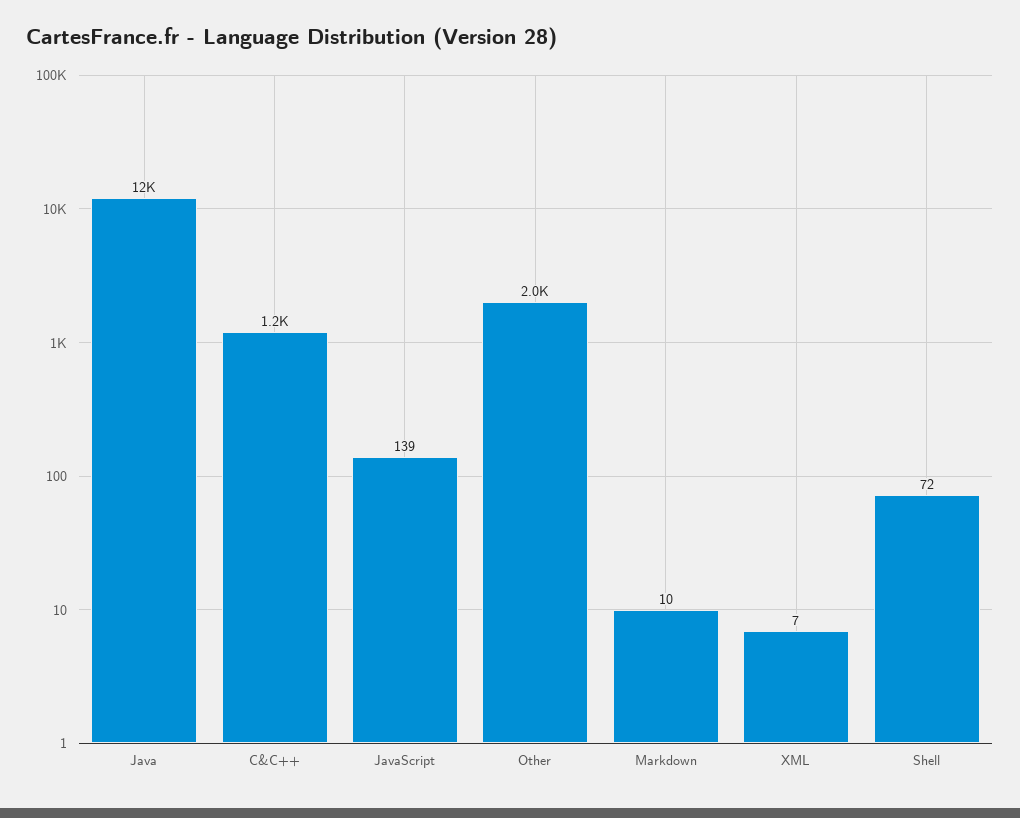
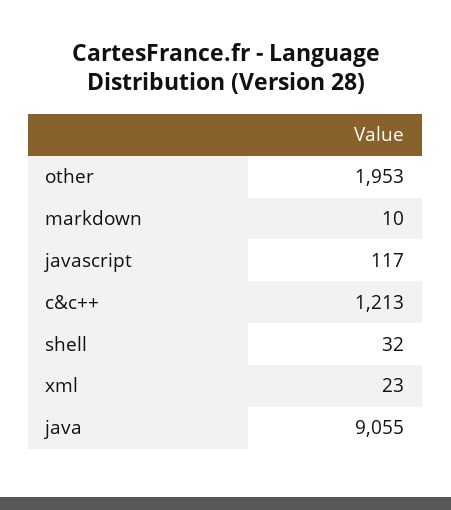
Java: 12000 -> 9055
JavaScript: 139 -> 117
XML: 7 -> 23
Shell: 72 -> 32

